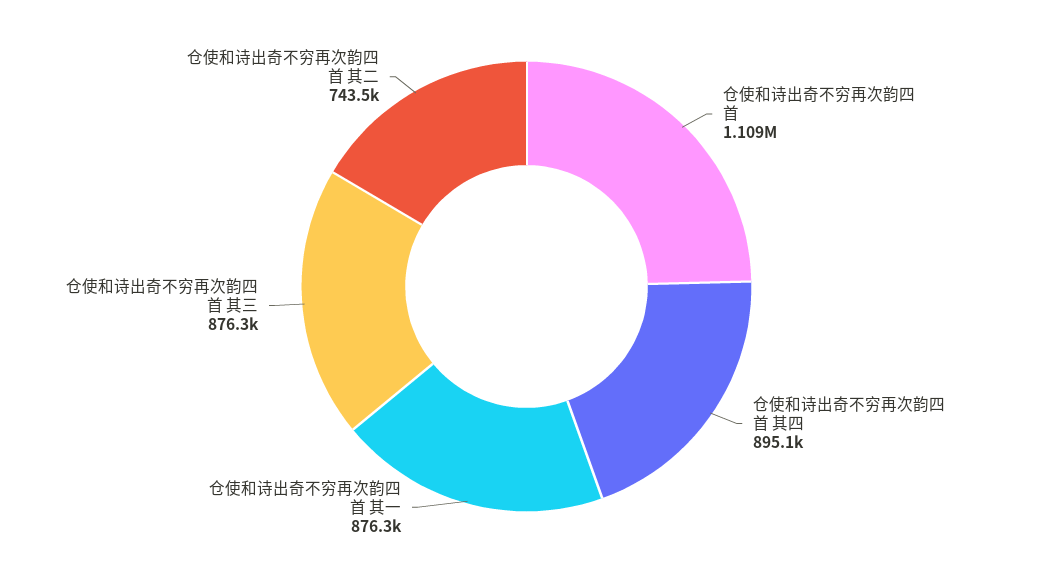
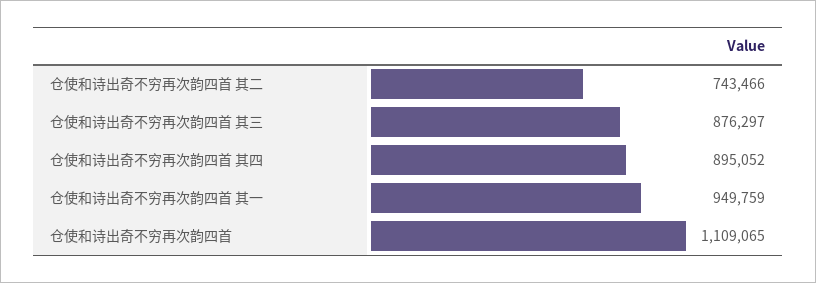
仓使和诗出奇不穷再次韵四首 其一: 876300 -> 949759

